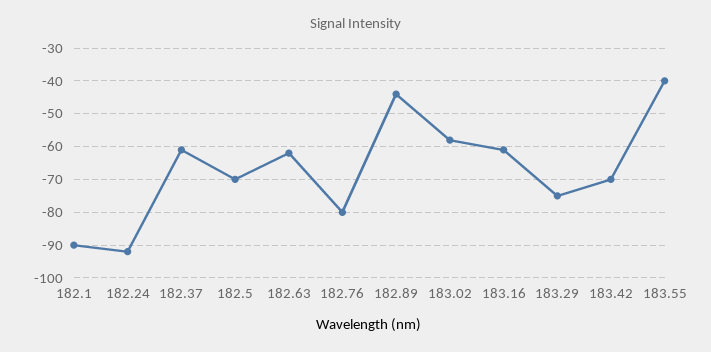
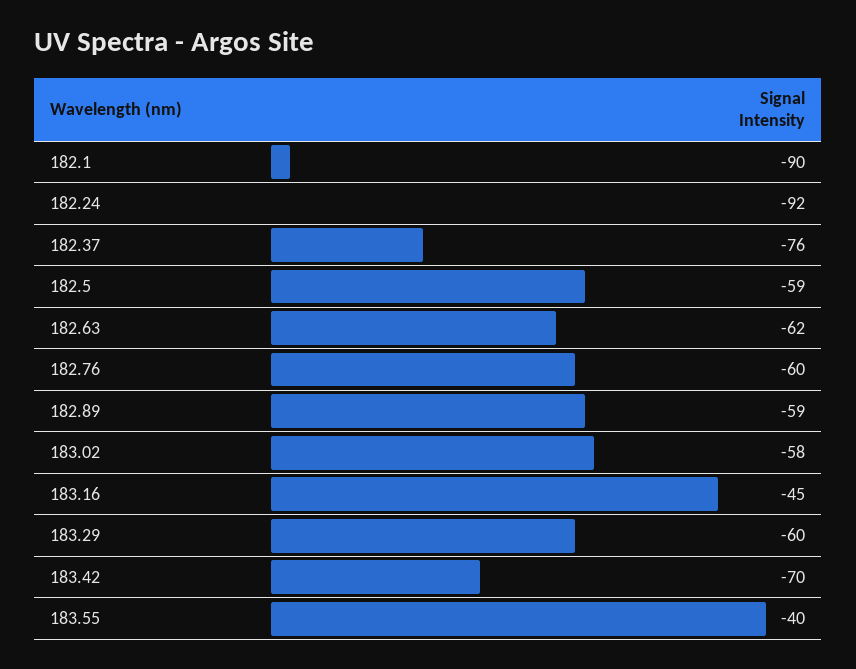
182.37: -60 -> -76
182.5: -70 -> -59
182.76: -80 -> -60
182.89: -45 -> -59
183.16: -60 -> -45
183.29: -75 -> -60

